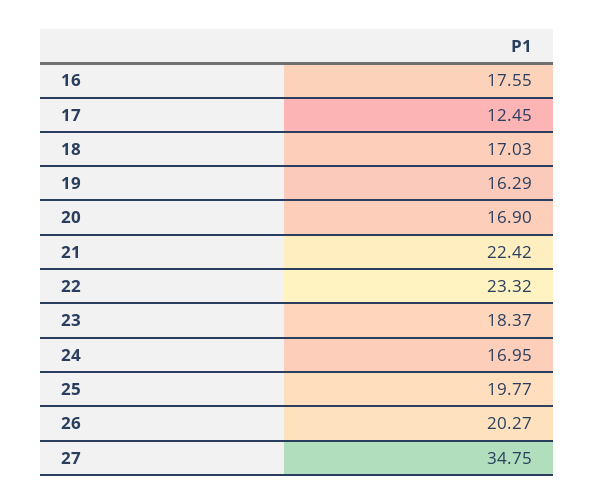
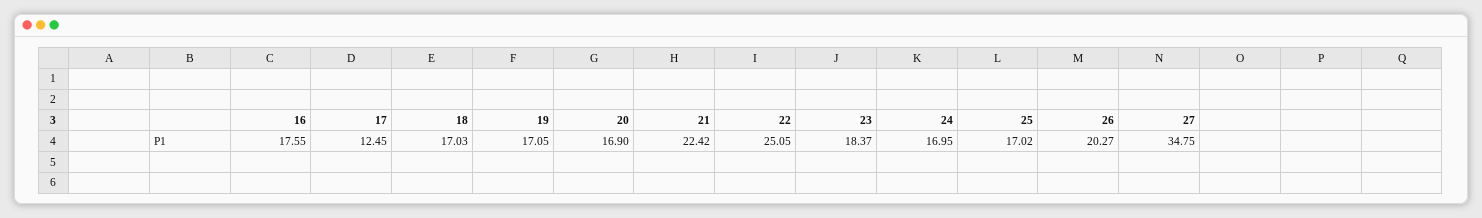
19: 16.29 -> 17.05
22: 23.32 -> 25.05
25: 19.77 -> 17.02

